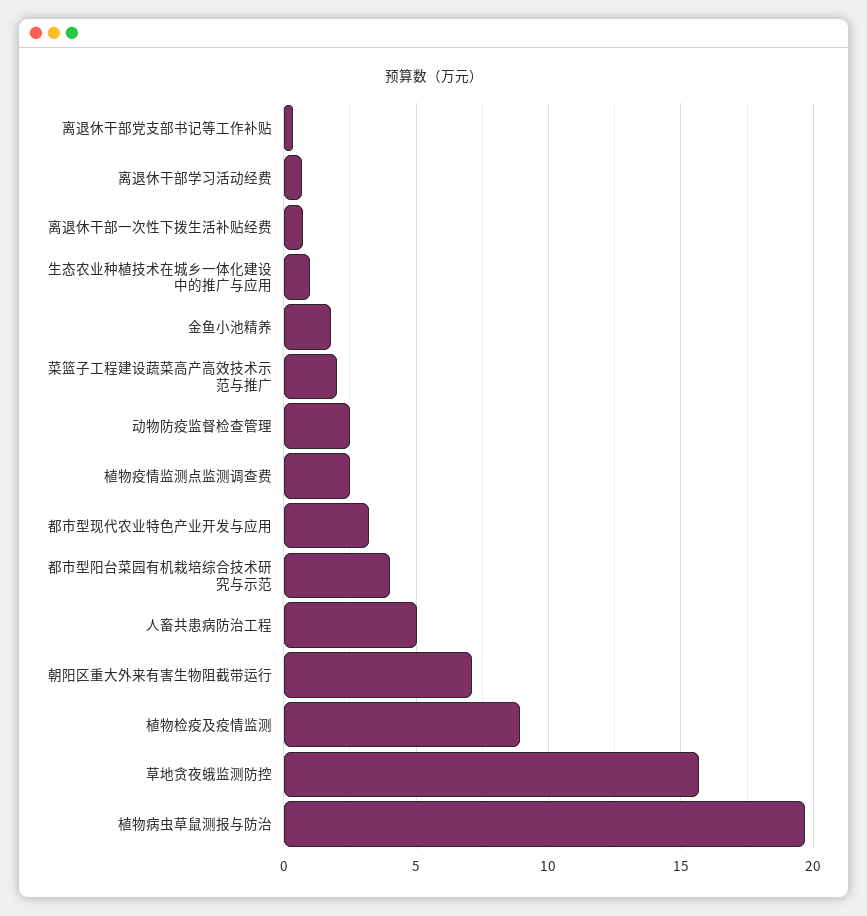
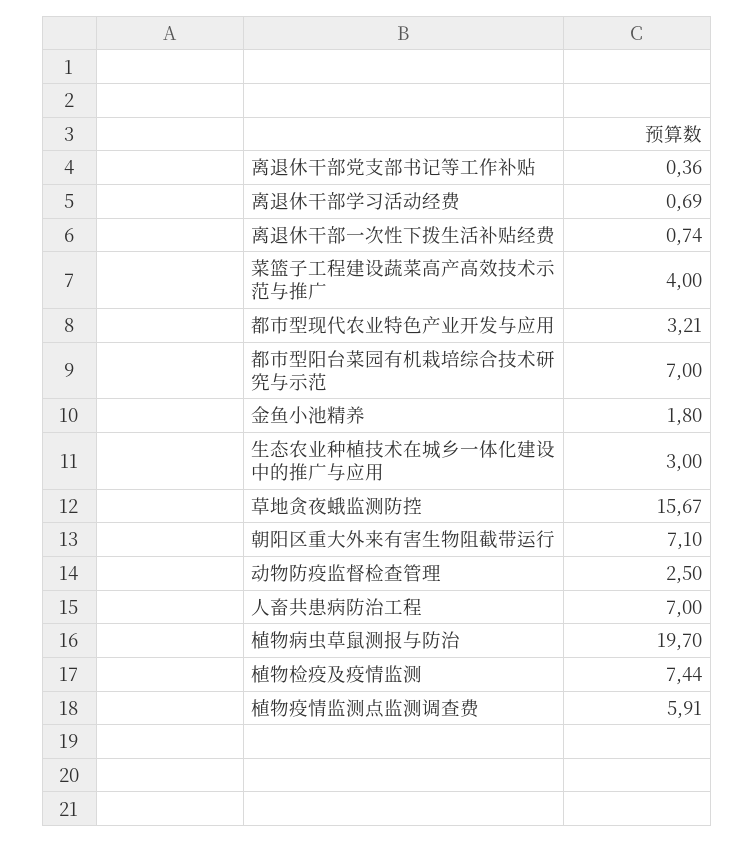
生态农业种植技术在城乡一体化建设中的推广与应用: 1 -> 3
菜篮子工程建设蔬菜高产高效技术示范与推广: 2 -> 4
植物疫情监测点监测调查费: 2.5 -> 5.91
都市型阳台菜园有机栽培综合技术研究与示范: 4 -> 7
人畜共患病防治工程: 5 -> 7
植物检疫及疫情监测: 9 -> 7.44

